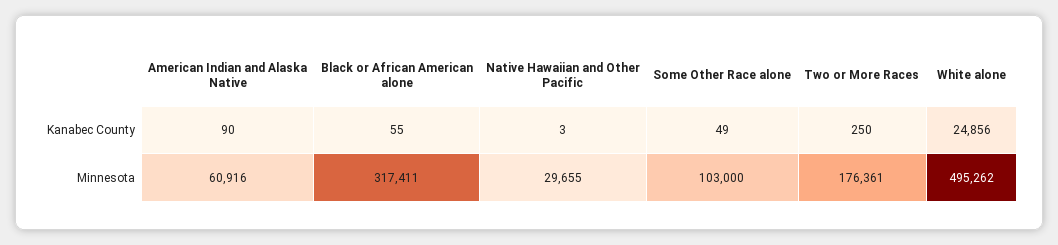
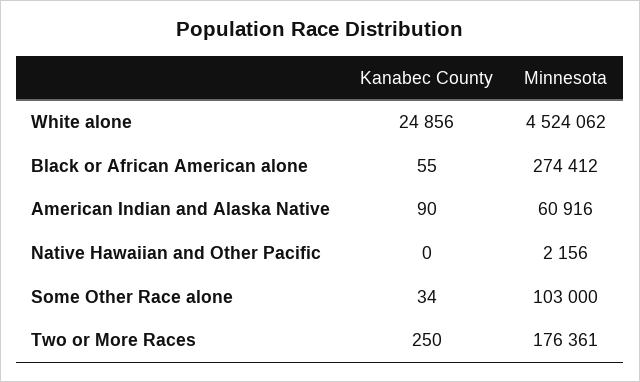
Native Hawaiian and Other Pacific, Kanabec County: 3 -> 0
Some Other Race alone, Kanabec County: 49 -> 34
Black or African American alone, Minnesota: 317411 -> 274412
Native Hawaiian and Other Pacific, Minnesota: 29655 -> 2156
White alone, Minnesota: 495262 -> 4524062

